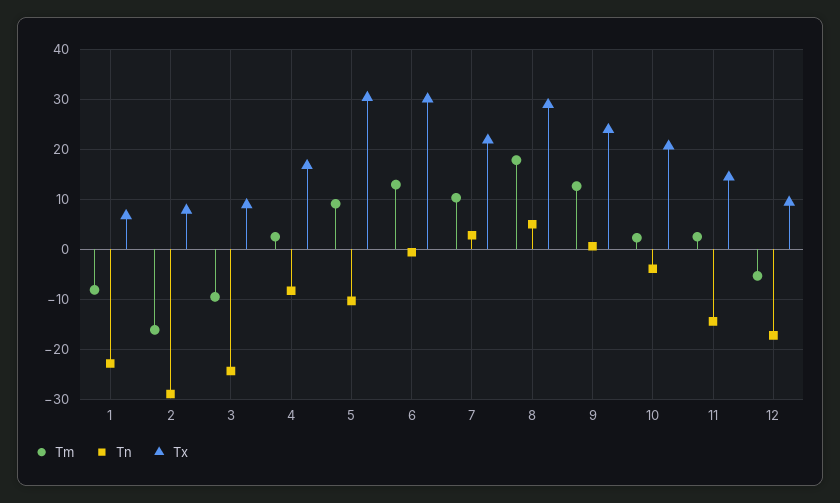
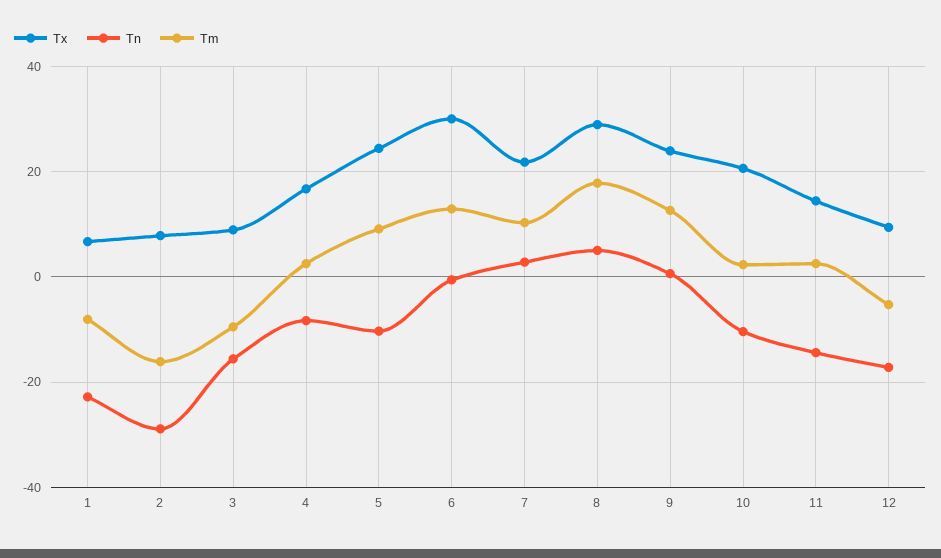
Tn, 3: -24 -> -16
Tx, 5: 30 -> 24
Tn, 10: -4 -> -10

